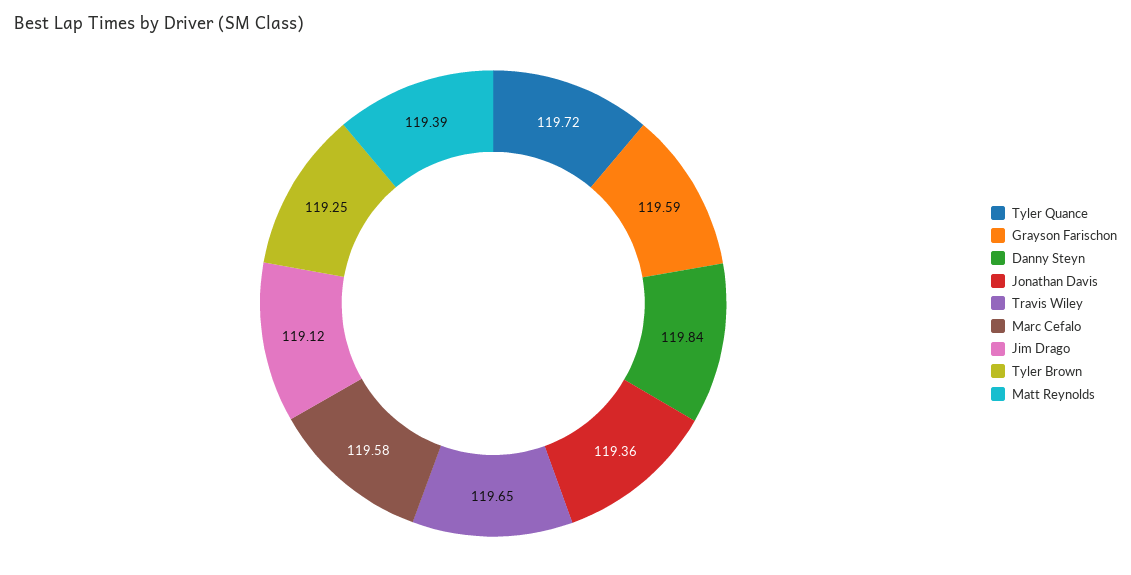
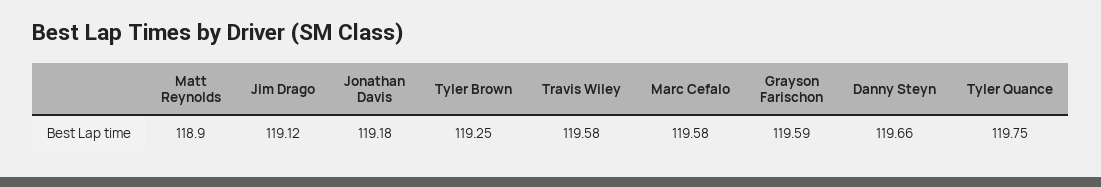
Tyler Quance: 119.72 -> 119.75
Danny Steyn: 119.84 -> 119.66
Jonathan Davis: 119.36 -> 119.18
Travis Wiley: 119.65 -> 119.58
Matt Reynolds: 119.39 -> 118.9

